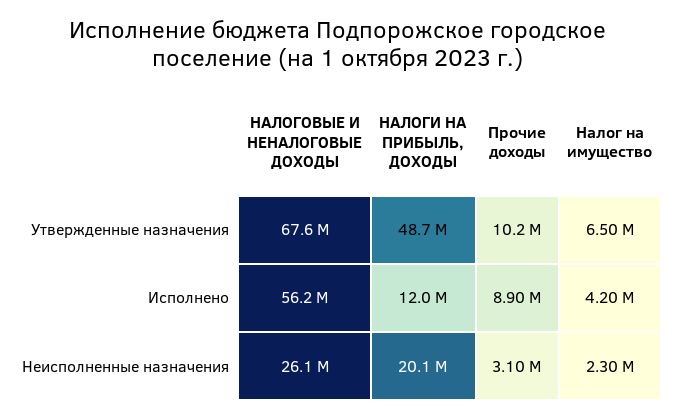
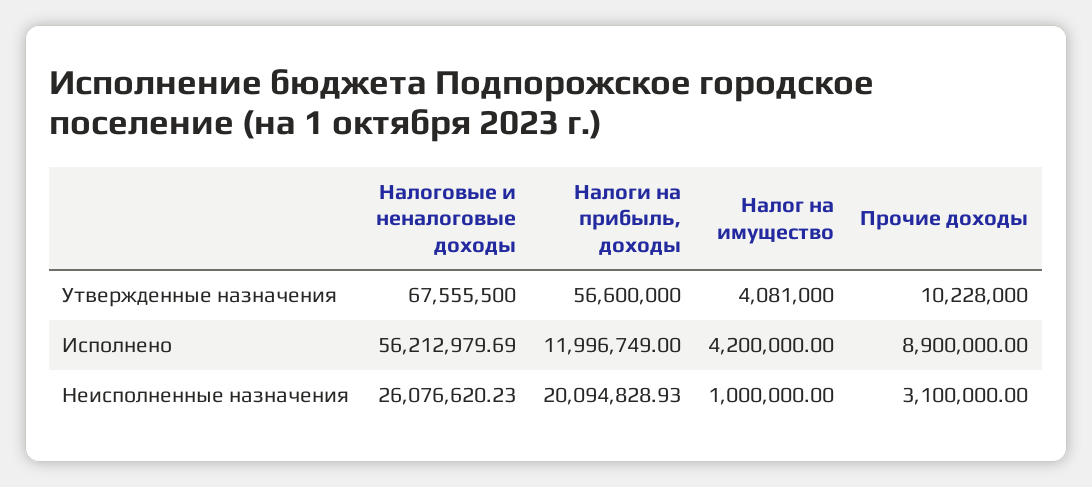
НАЛОГИ НА ПРИБЫЛЬ, ДОХОДЫ, Утвержденные назначения: 48700000 -> 56600000
Налог на имущество, Утвержденные назначения: 6500000 -> 4081000
Налог на имущество, Неисполненные назначения: 2300000 -> 1000000

